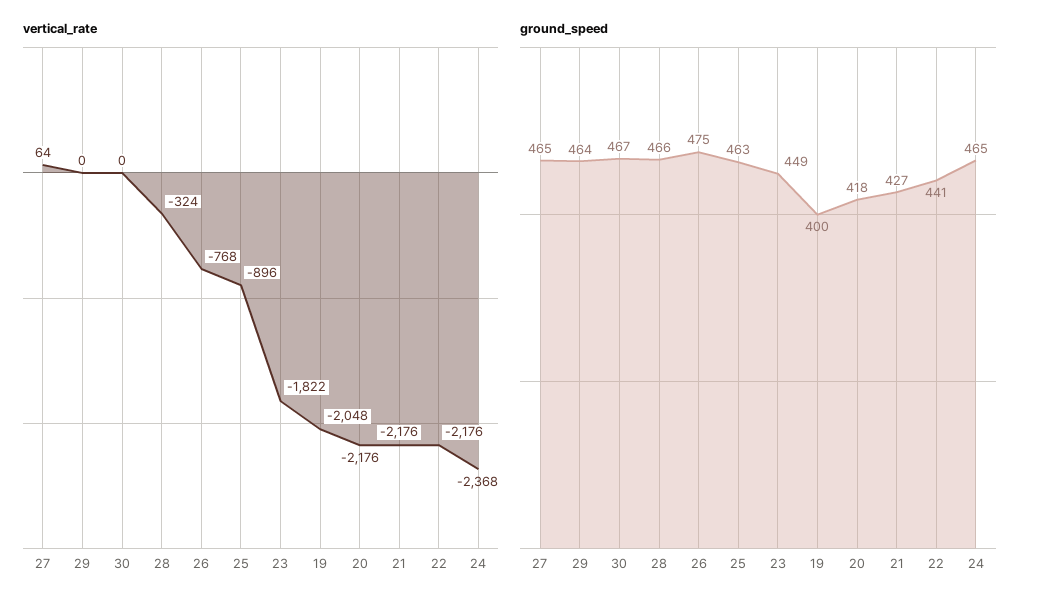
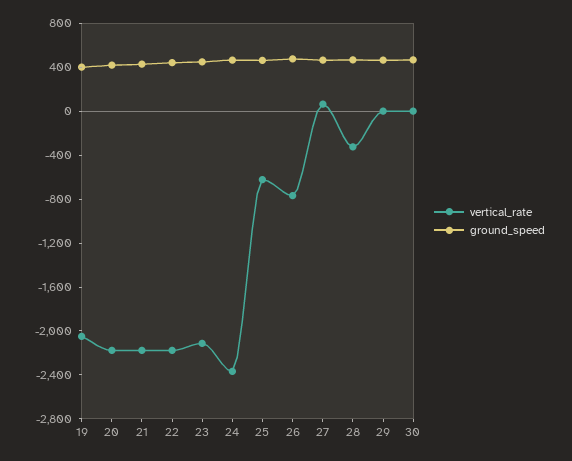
vertical_rate, 25: -896 -> -600
vertical_rate, 23: -1822 -> -2100

